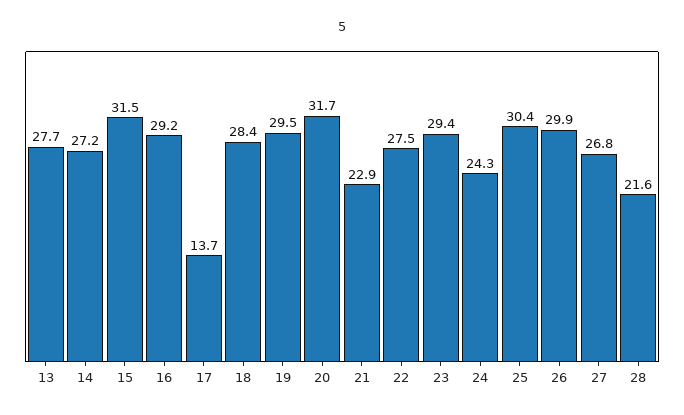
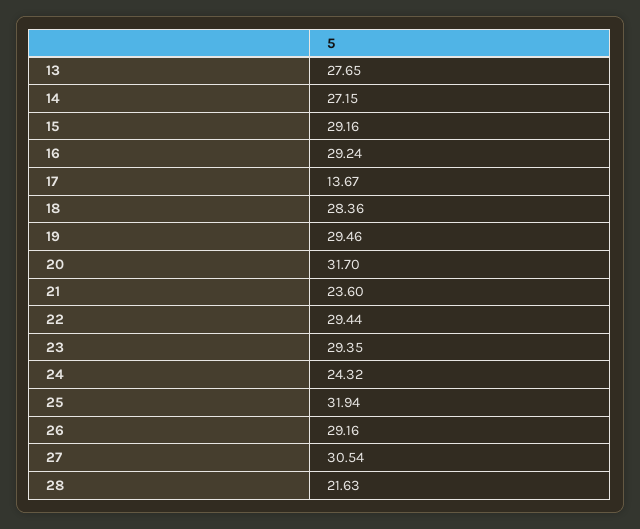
15: 31.5 -> 29.16
21: 22.9 -> 23.6
22: 27.5 -> 29.44
25: 30.4 -> 31.94
26: 29.9 -> 29.16
27: 26.8 -> 30.54

